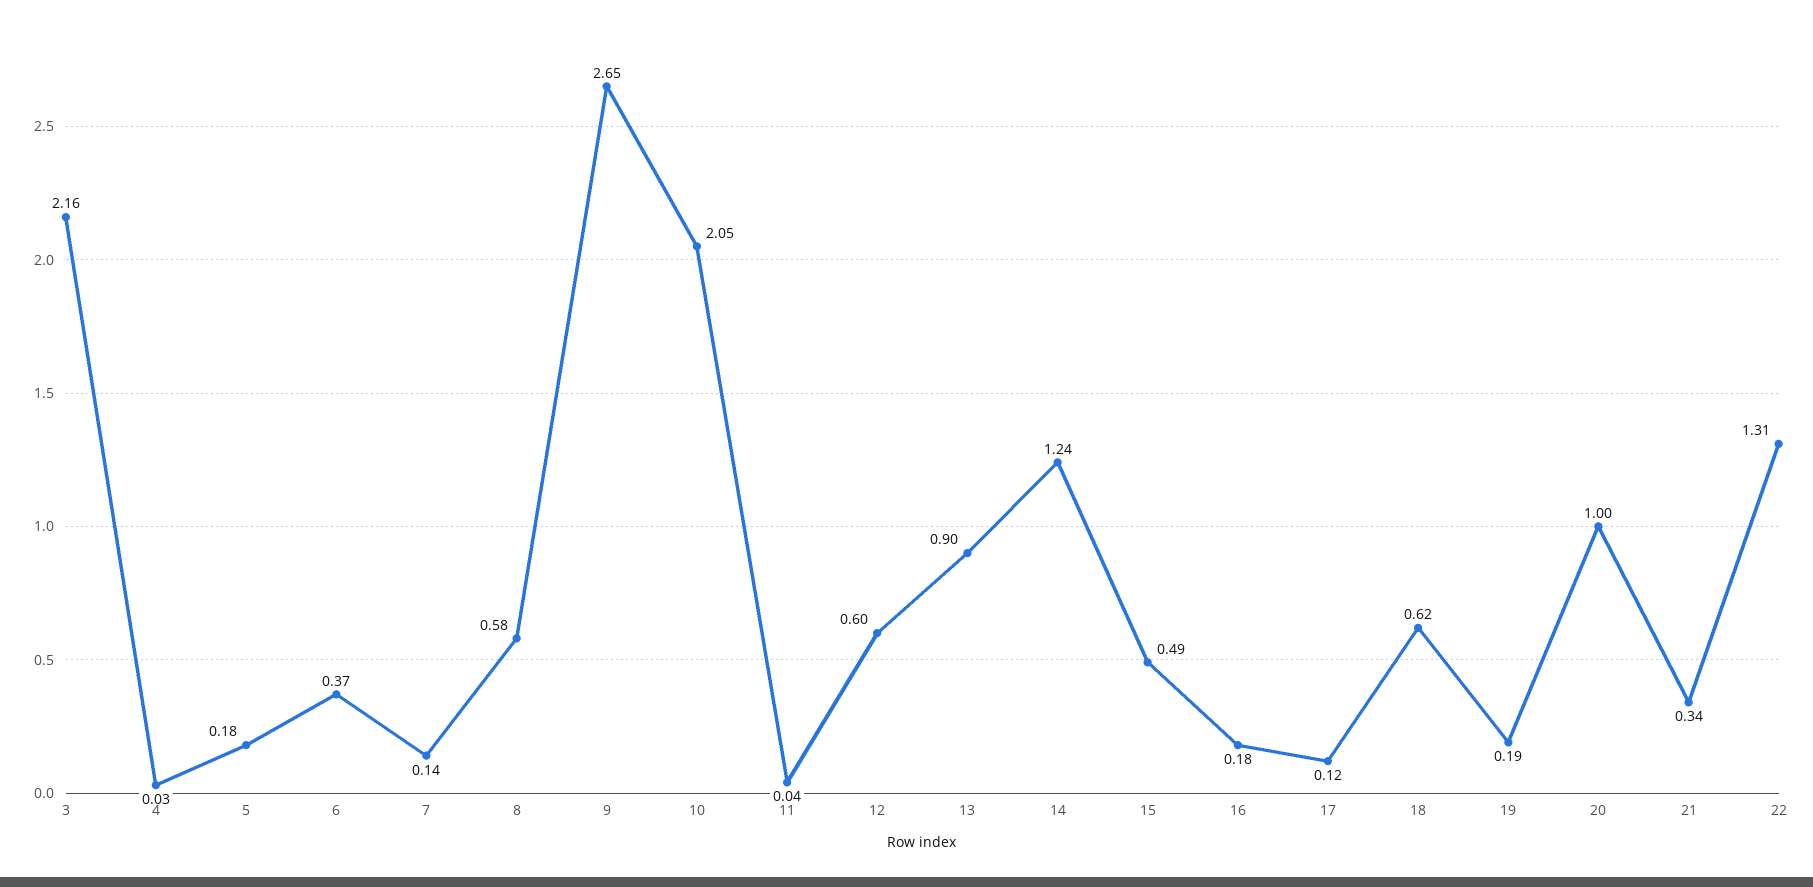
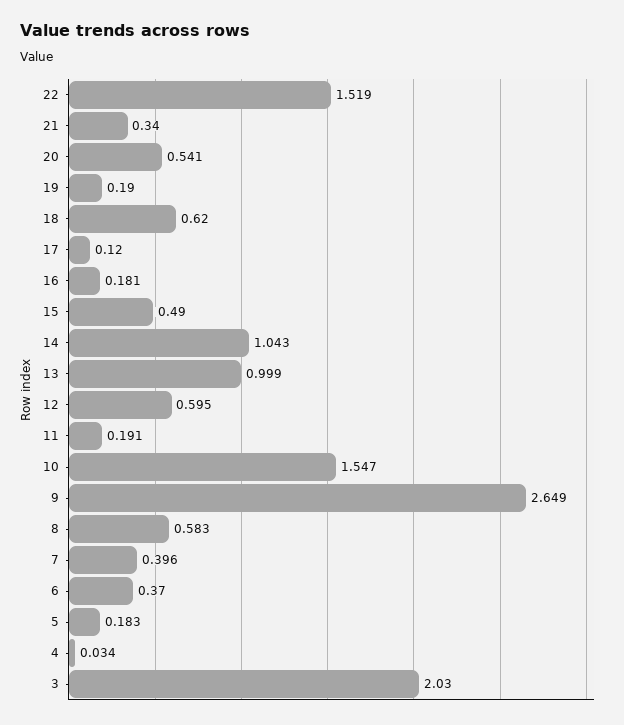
3: 2.16 -> 2.03
7: 0.14 -> 0.396
10: 2.05 -> 1.547
11: 0.04 -> 0.191
13: 0.9 -> 0.999
14: 1.24 -> 1.043
20: 1 -> 0.541
22: 1.31 -> 1.519

